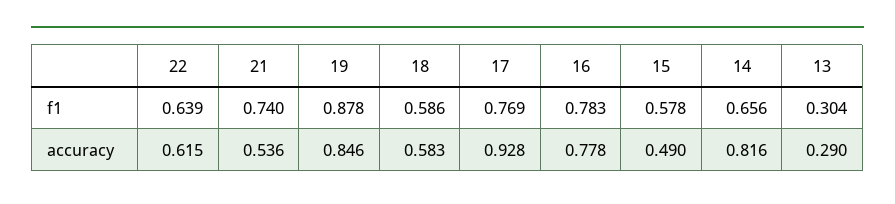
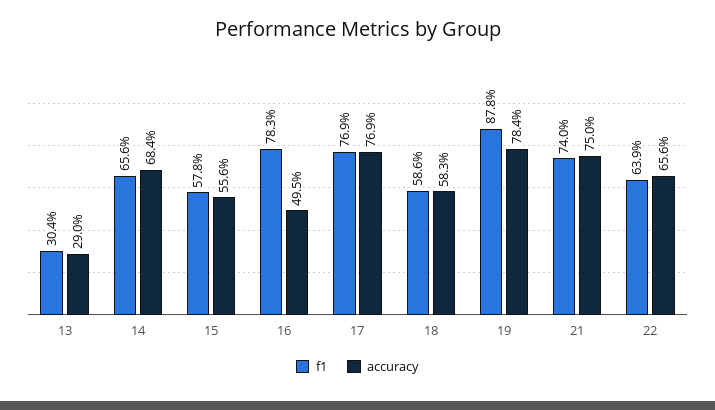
accuracy, 22: 0.615 -> 0.656
accuracy, 21: 0.536 -> 0.75
accuracy, 19: 0.846 -> 0.784
accuracy, 17: 0.928 -> 0.769
accuracy, 16: 0.778 -> 0.495
accuracy, 15: 0.49 -> 0.556
accuracy, 14: 0.816 -> 0.684

